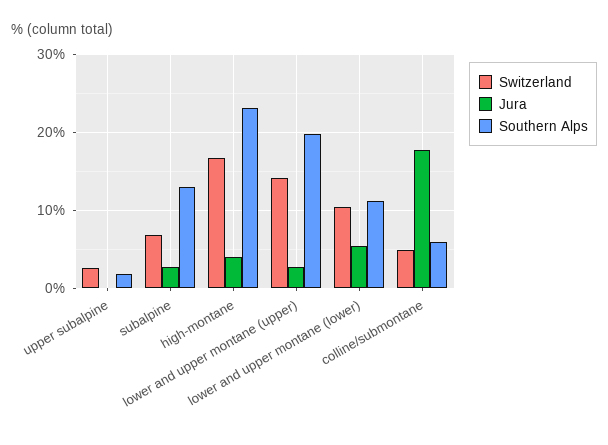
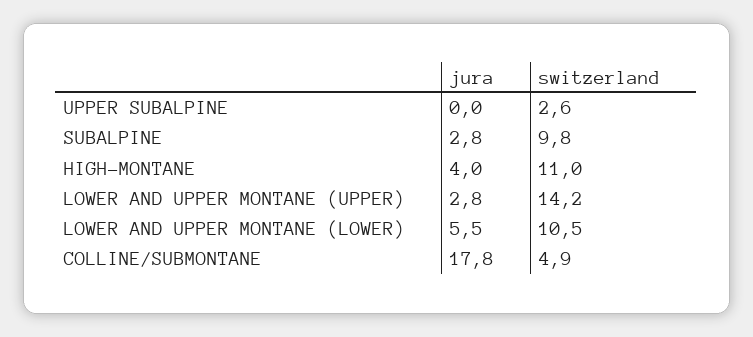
Southern Alps, upper subalpine: 2 -> none
Switzerland, subalpine: 7 -> 9.8
Southern Alps, subalpine: 13 -> none
Switzerland, high-montane: 17 -> 11
Southern Alps, high-montane: 23 -> none
Southern Alps, lower and upper montane (upper): 20 -> none
Southern Alps, lower and upper montane (lower): 11 -> none
Southern Alps, colline/submontane: 6 -> none

